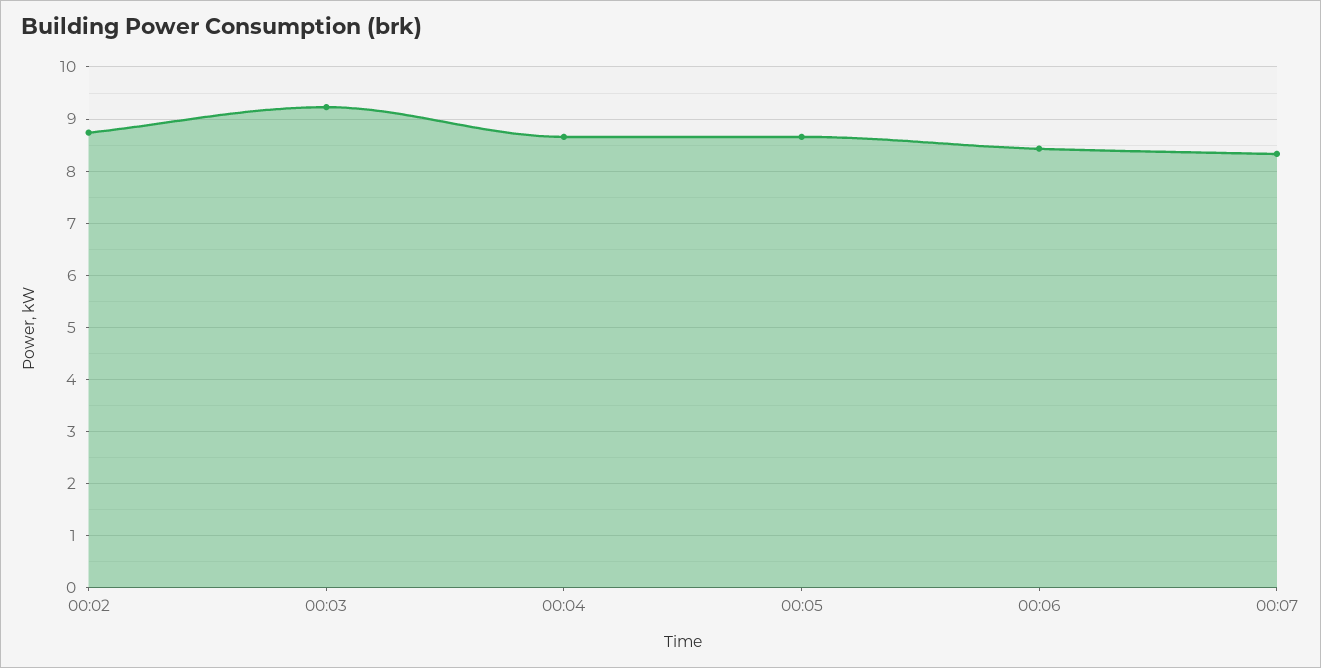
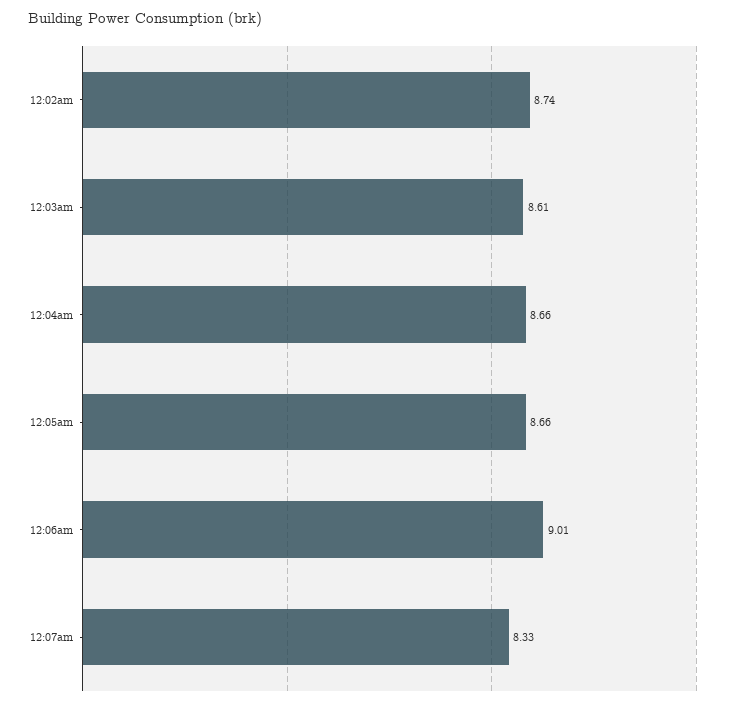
00:03: 9.2 -> 8.61
00:06: 8.4 -> 9.01

